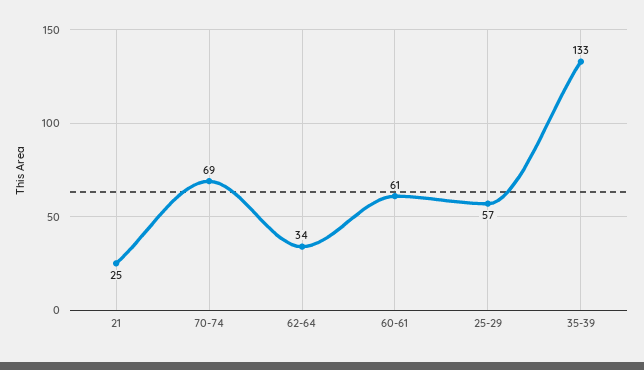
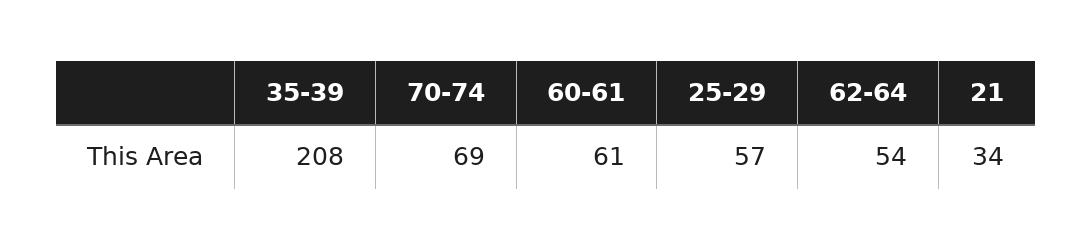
21: 25 -> 34
62-64: 34 -> 54
35-39: 133 -> 208

